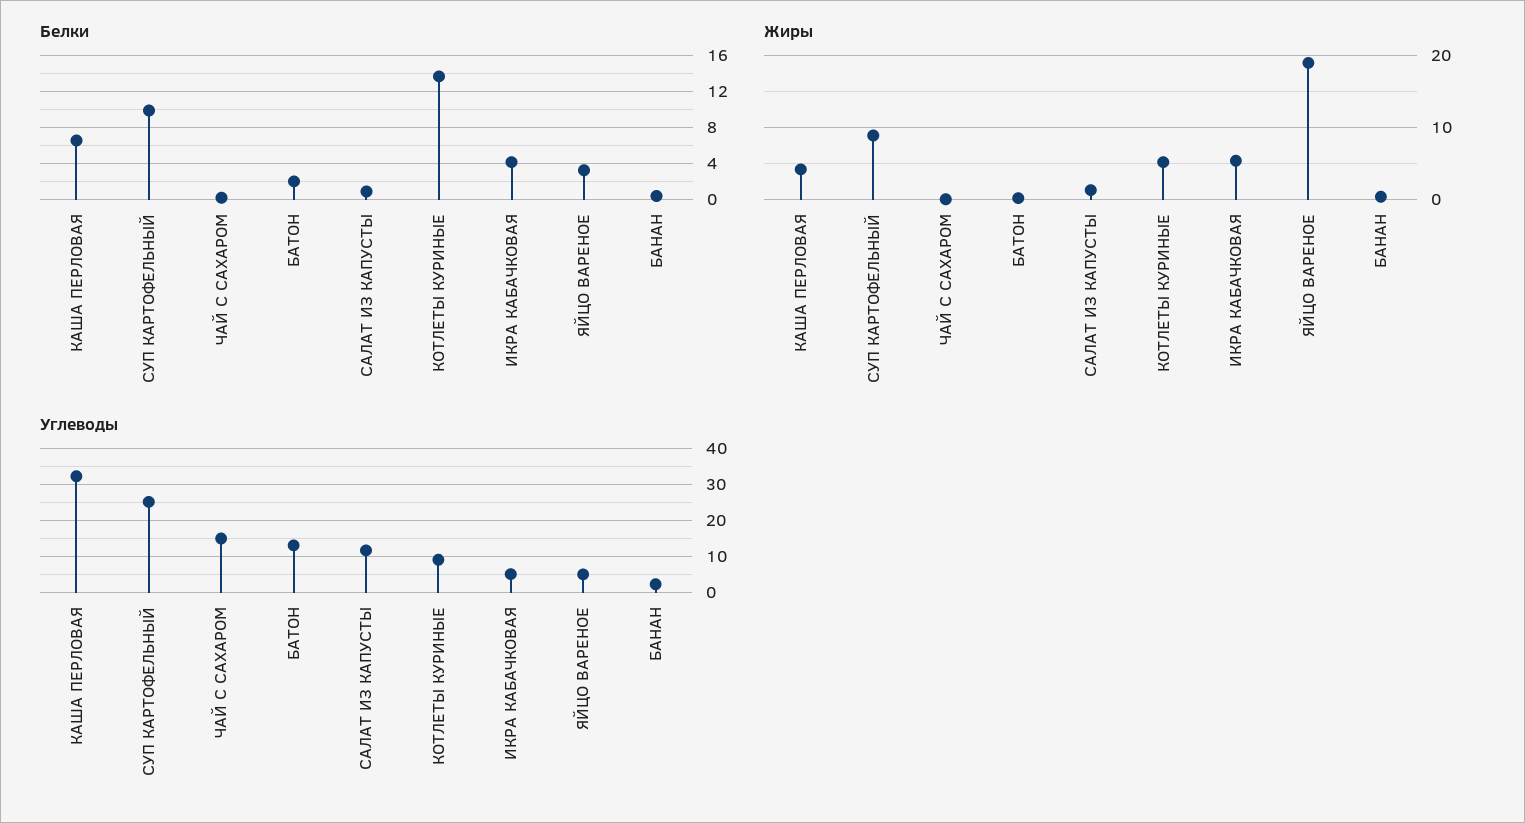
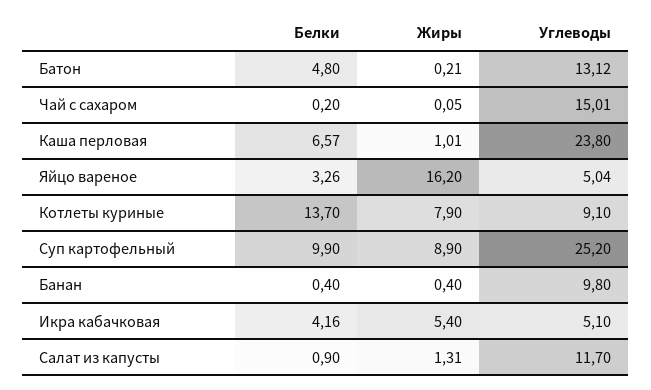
Белки, БАТОН: 2 -> 4.8
Жиры, КАША ПЕРЛОВАЯ: 4 -> 1.01
Жиры, КОТЛЕТЫ КУРИНЫЕ: 5 -> 7.9
Жиры, ЯЙЦО ВАРЕНОЕ: 19 -> 16.2
Углеводы, КАША ПЕРЛОВАЯ: 32 -> 23.8
Углеводы, БАНАН: 2 -> 9.8

